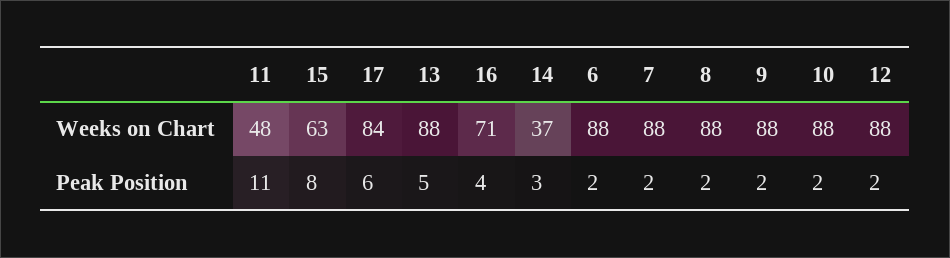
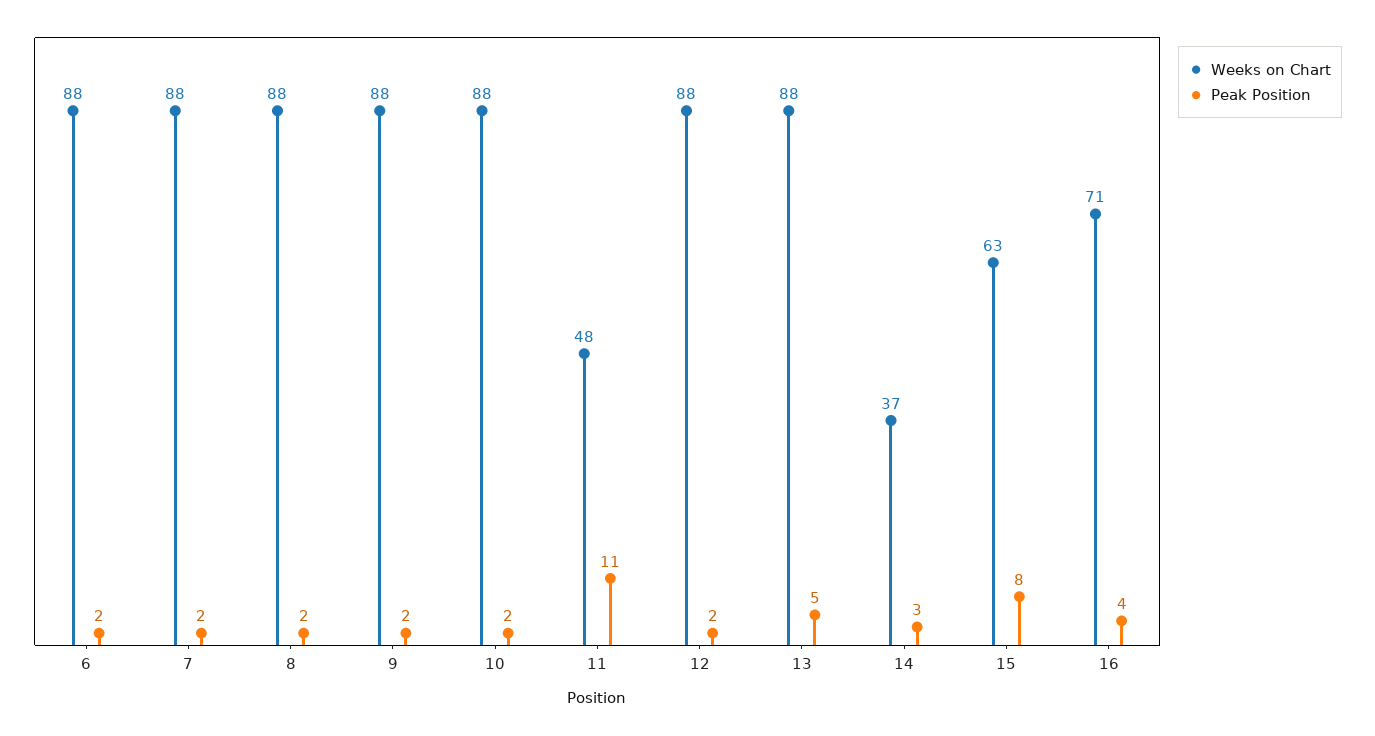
Weeks on Chart, 17: 84 -> none
Peak Position, 17: 6 -> none

